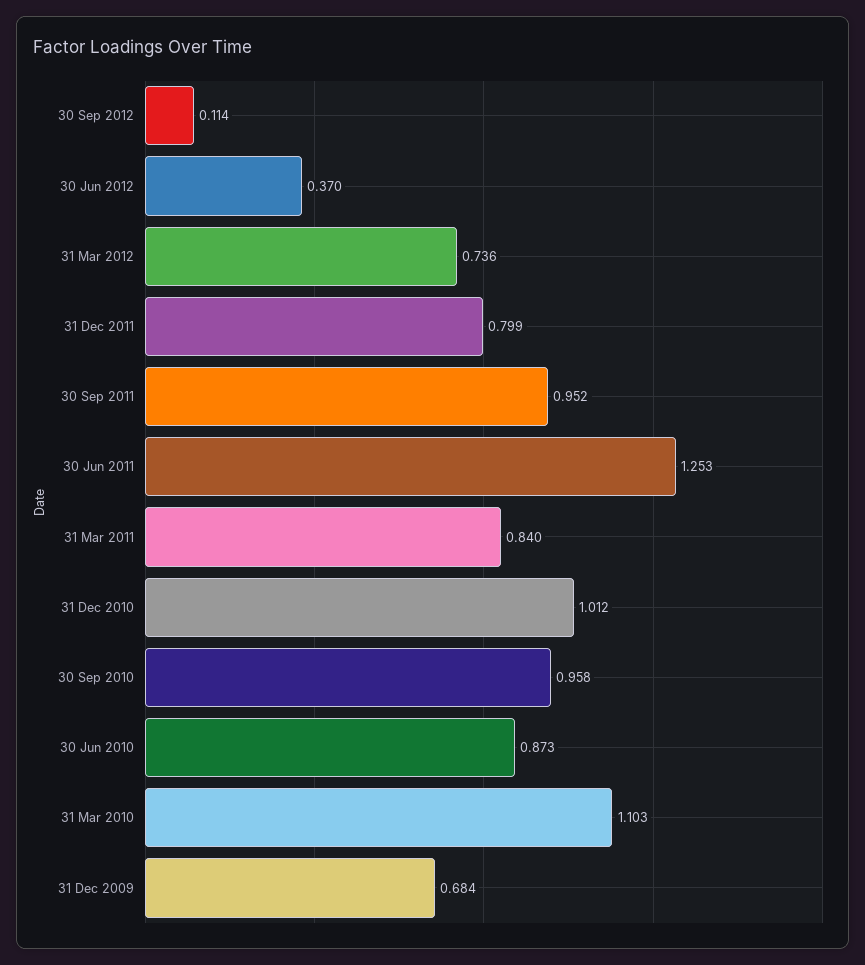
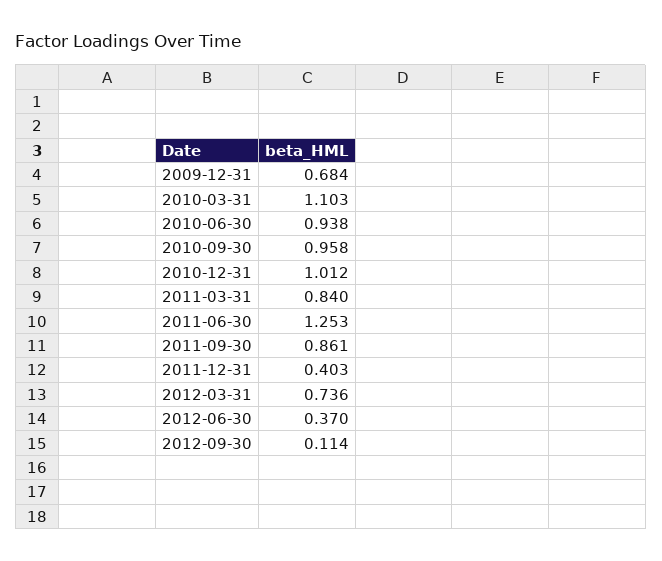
31 Dec 2011: 0.799 -> 0.403
30 Sep 2011: 0.952 -> 0.861
30 Jun 2010: 0.873 -> 0.938

